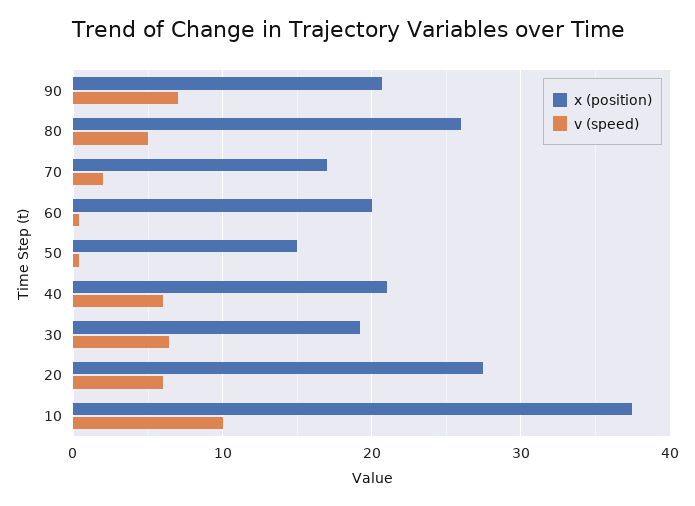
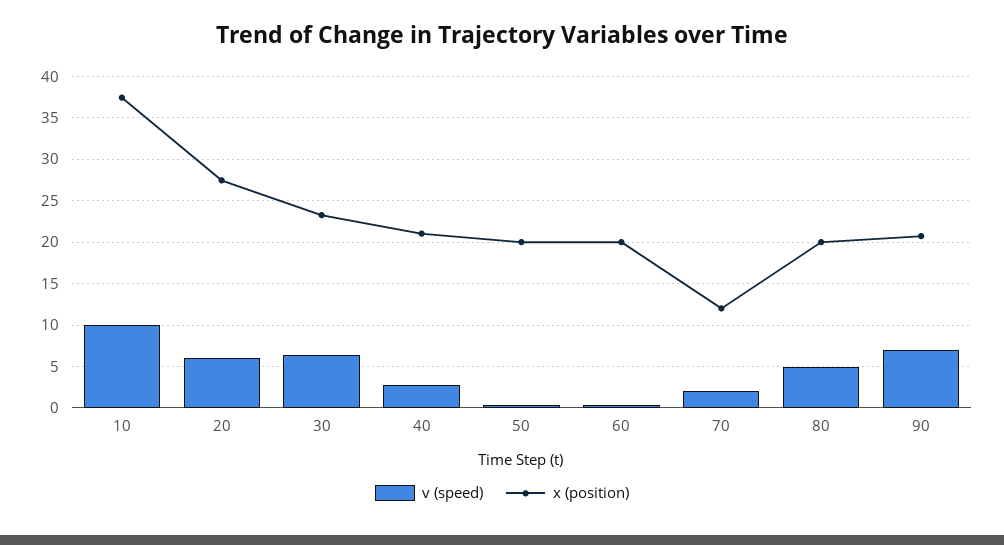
x (position), 80: 26 -> 20
x (position), 70: 17 -> 12
x (position), 50: 15 -> 20
v (speed), 40: 6 -> 3
x (position), 30: 19 -> 23

